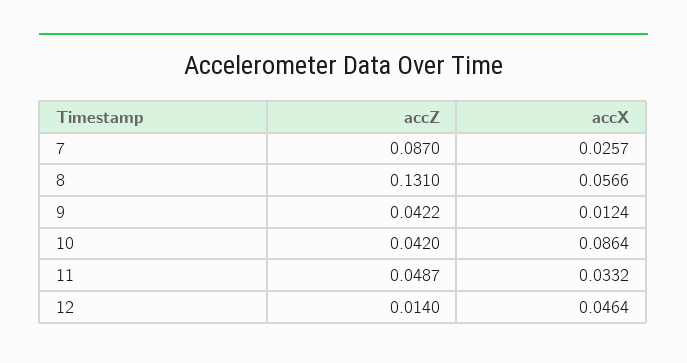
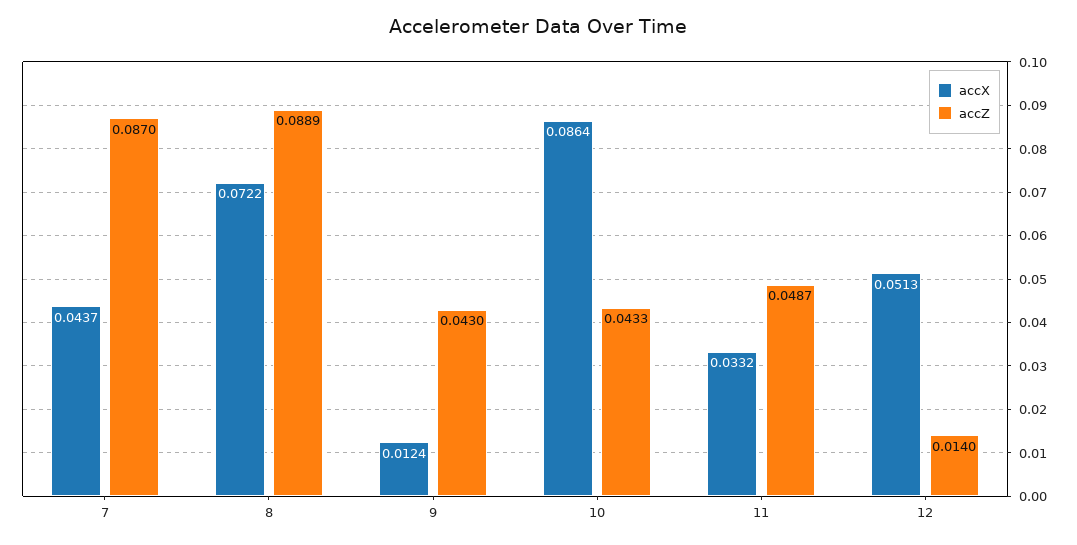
accX, 7: 0.0257 -> 0.0437
accZ, 8: 0.131 -> 0.0889
accX, 8: 0.0566 -> 0.0722
accZ, 9: 0.0422 -> 0.043
accZ, 10: 0.042 -> 0.0433
accX, 12: 0.0464 -> 0.0513

